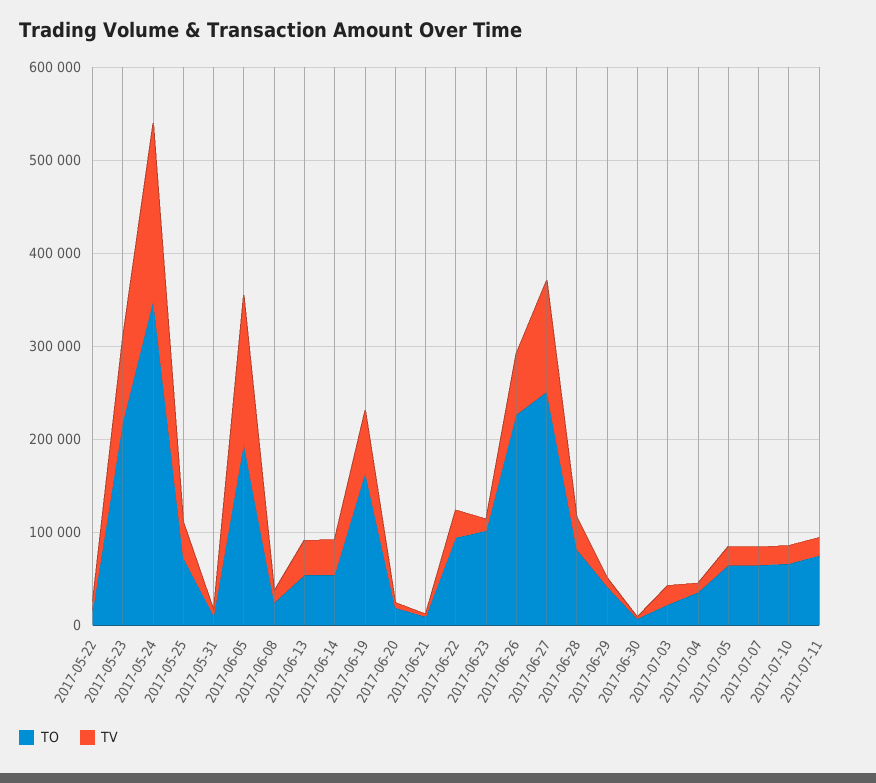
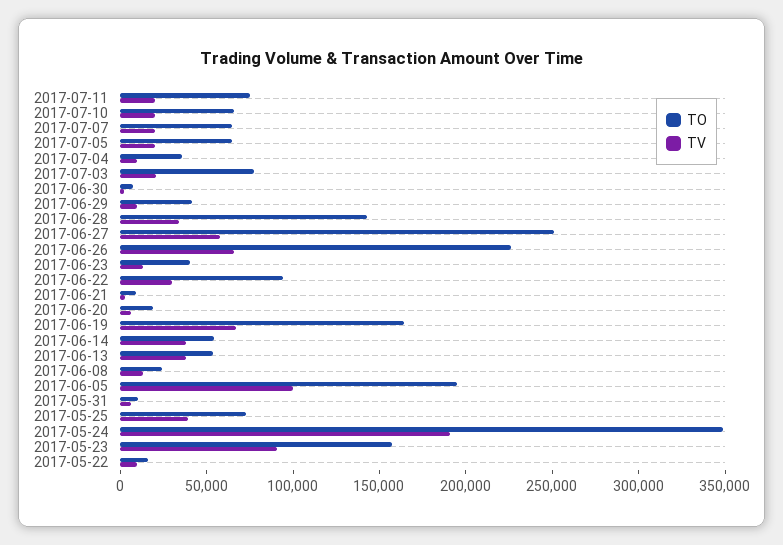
TO, 2017-05-23: 220000 -> 160000
TV, 2017-06-05: 160000 -> 100000
TO, 2017-06-23: 100000 -> 40000
TV, 2017-06-27: 120000 -> 60000
TO, 2017-06-28: 80000 -> 140000
TO, 2017-07-03: 20000 -> 80000

